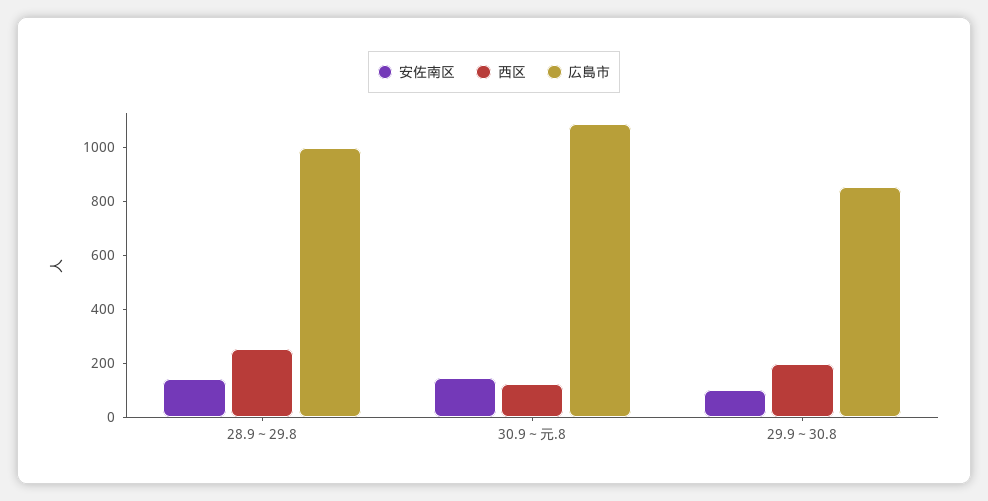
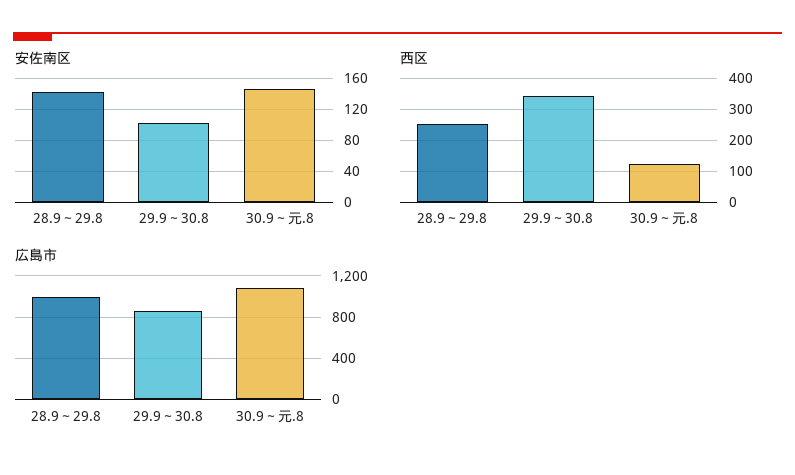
西区, 29.9～30.8: 200 -> 340

